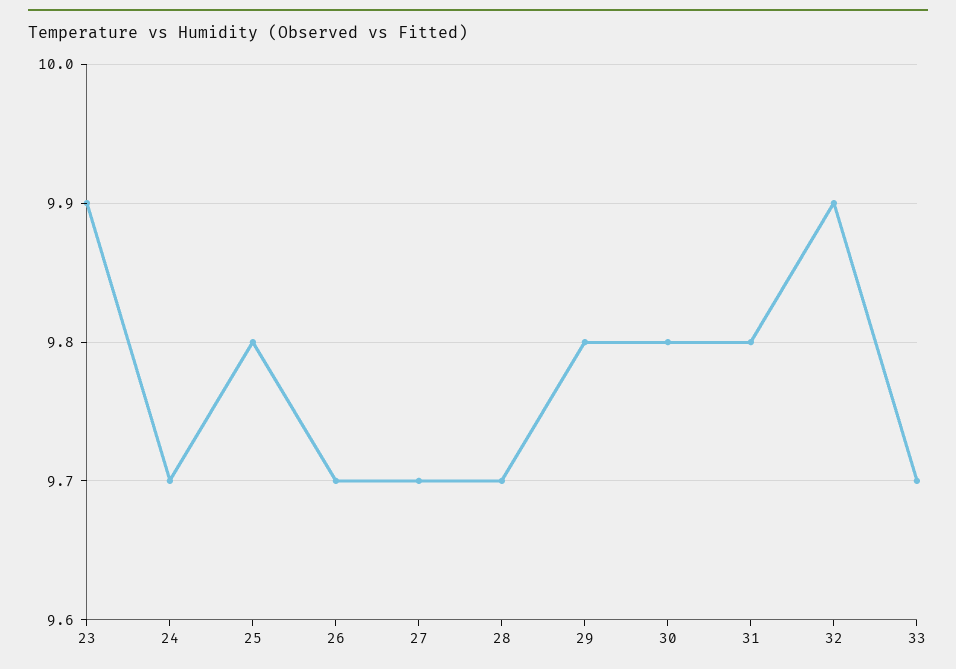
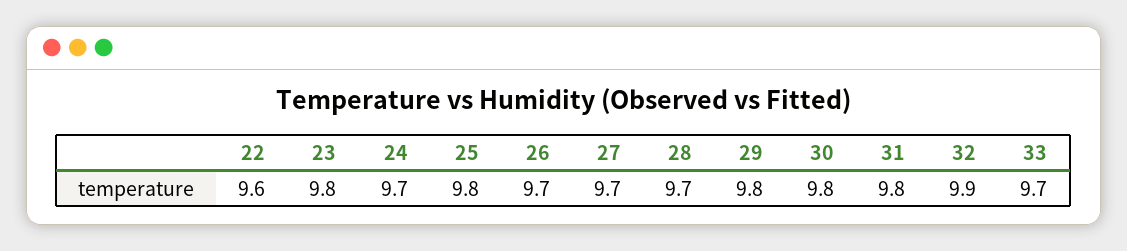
23: 9.9 -> 9.8
22: none -> 9.6

